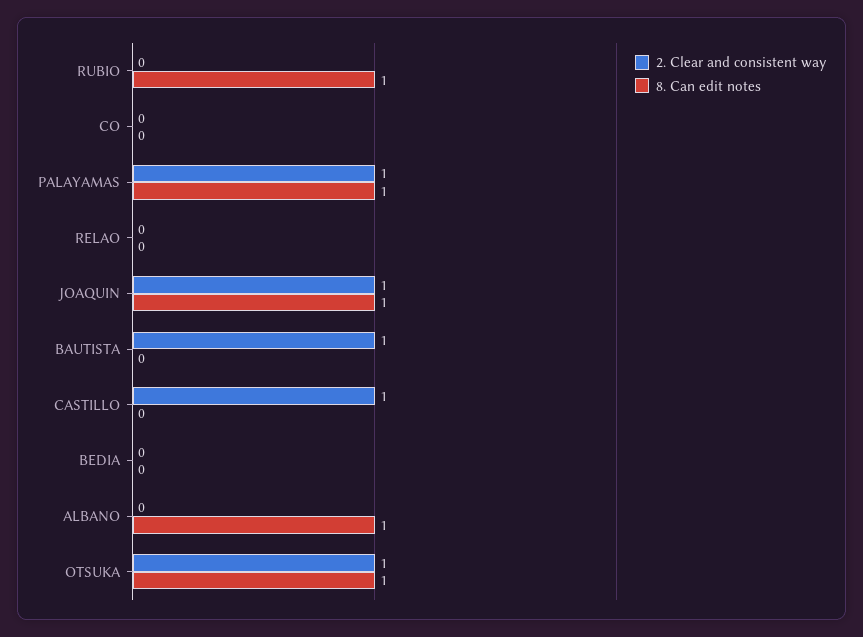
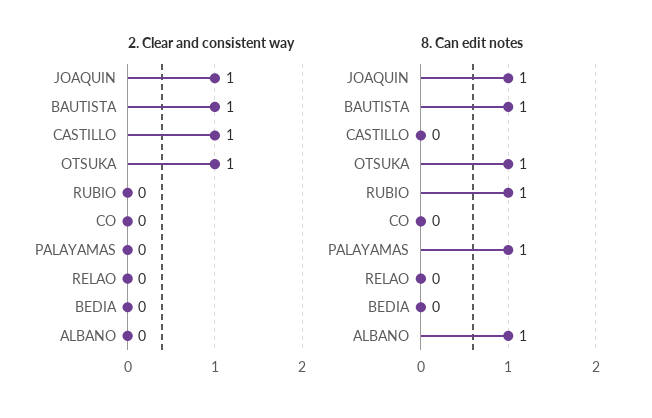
2. Clear and consistent way, PALAYAMAS: 1 -> 0
8. Can edit notes, BAUTISTA: 0 -> 1

